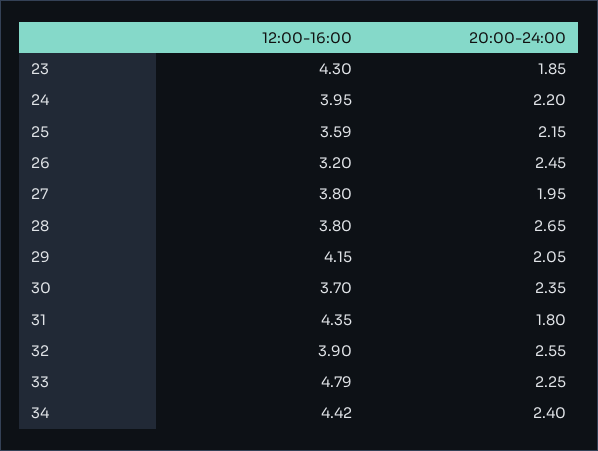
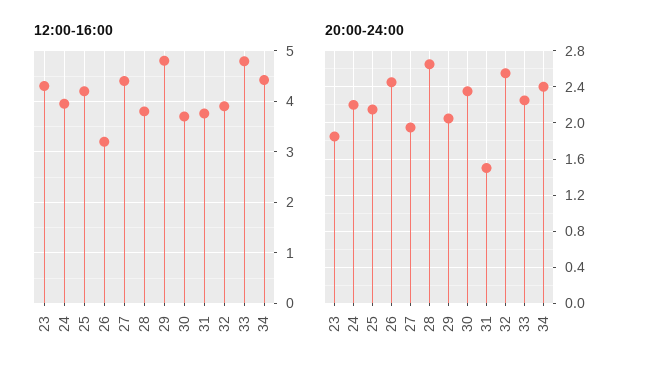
12:00-16:00, 25: 3.59 -> 4.2
12:00-16:00, 27: 3.8 -> 4.4
12:00-16:00, 29: 4.15 -> 4.8
12:00-16:00, 31: 4.35 -> 3.8
20:00-24:00, 31: 1.8 -> 1.5

